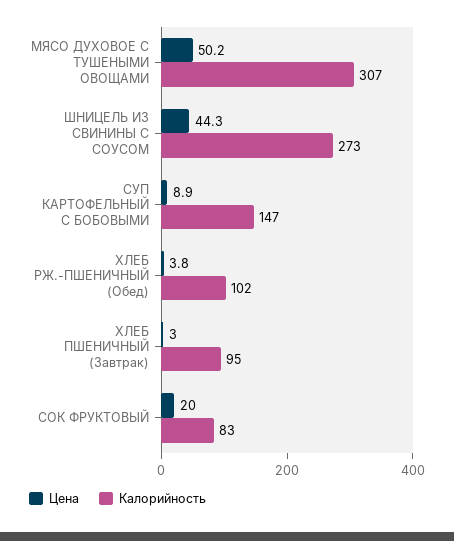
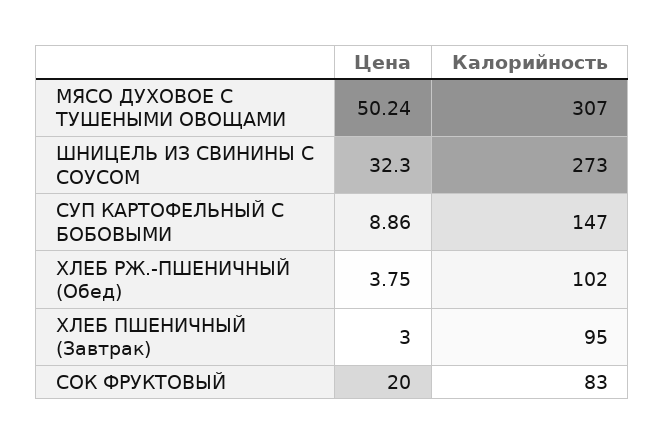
Цена, ШНИЦЕЛЬ ИЗ СВИНИНЫ С СОУСОМ: 44.3 -> 32.3

